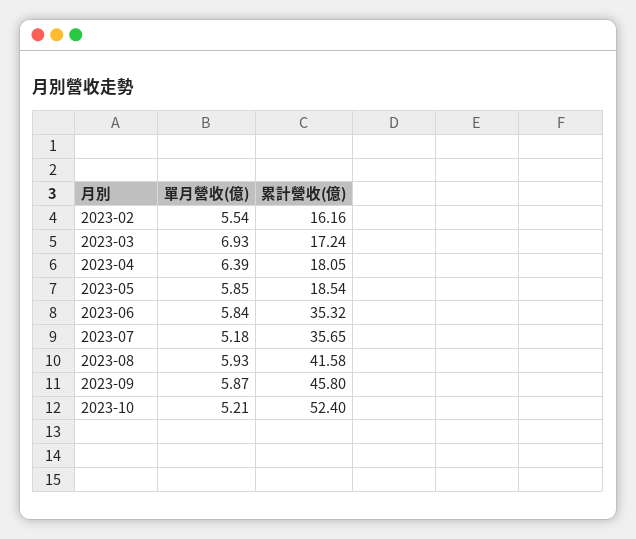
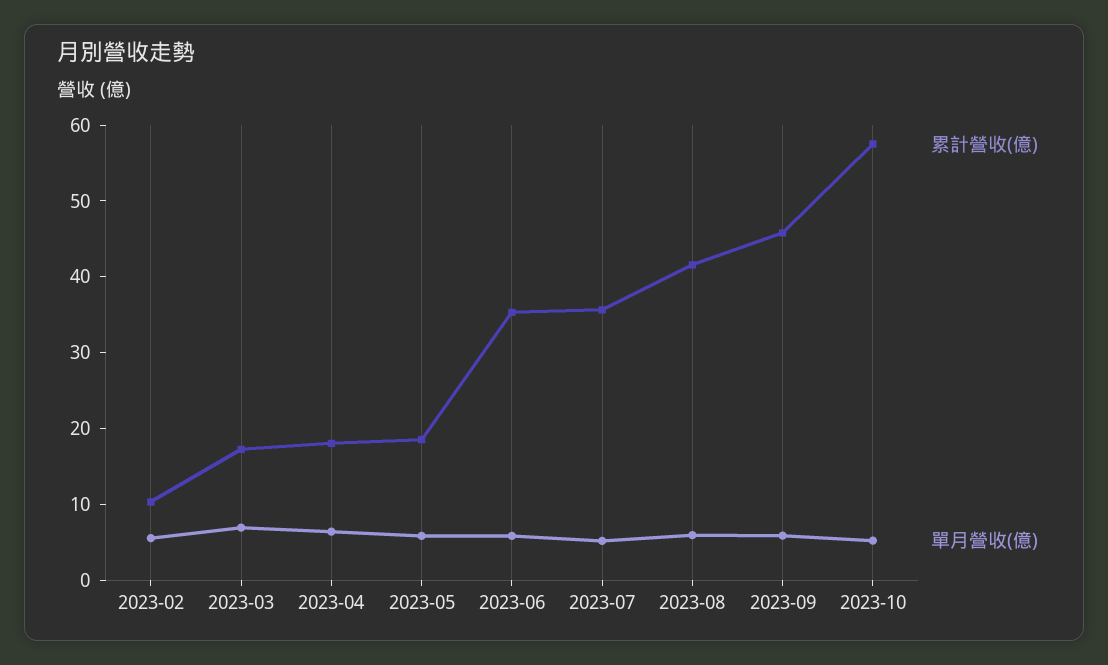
累計營收(億), 2023-02: 16.16 -> 10
累計營收(億), 2023-10: 52.4 -> 58

